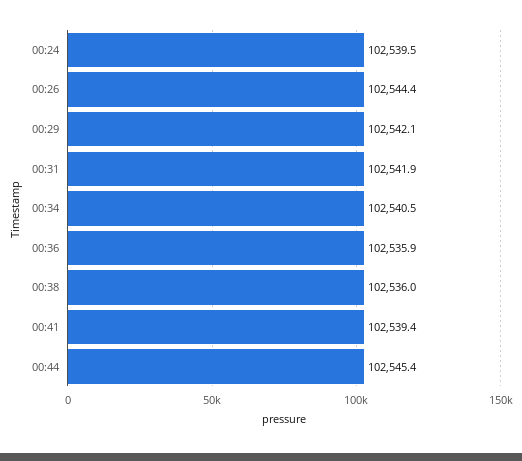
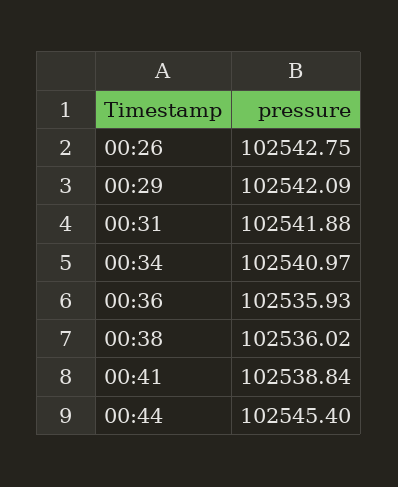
00:24: 102539.5 -> none
00:26: 102544.4 -> 102542.75
00:34: 102540.5 -> 102540.97
00:41: 102539.4 -> 102538.84

